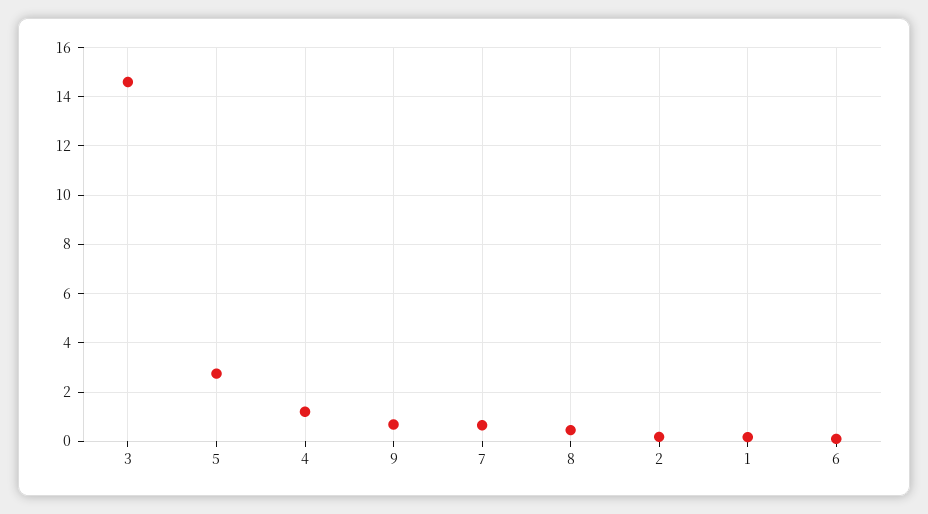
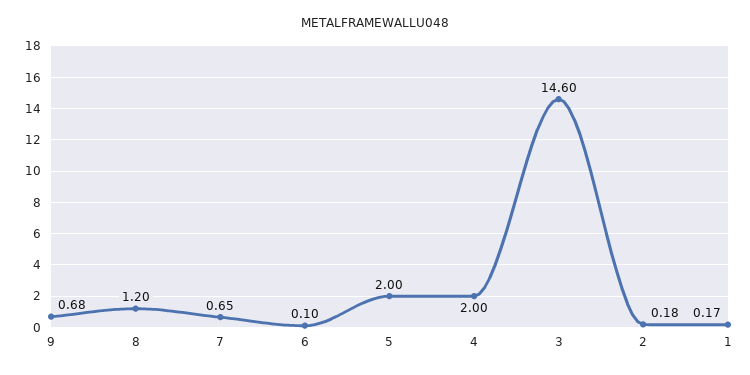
5: 2.75 -> 2
4: 1.25 -> 2
8: 0.5 -> 1.2

